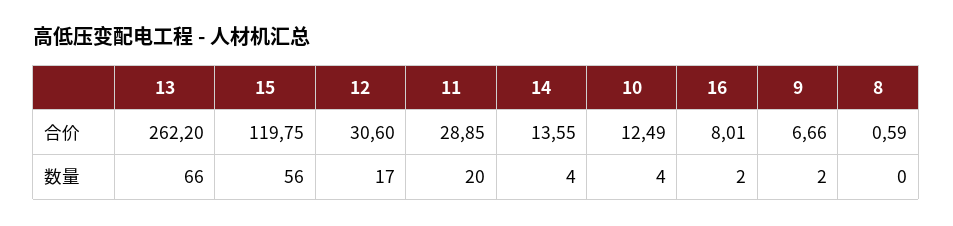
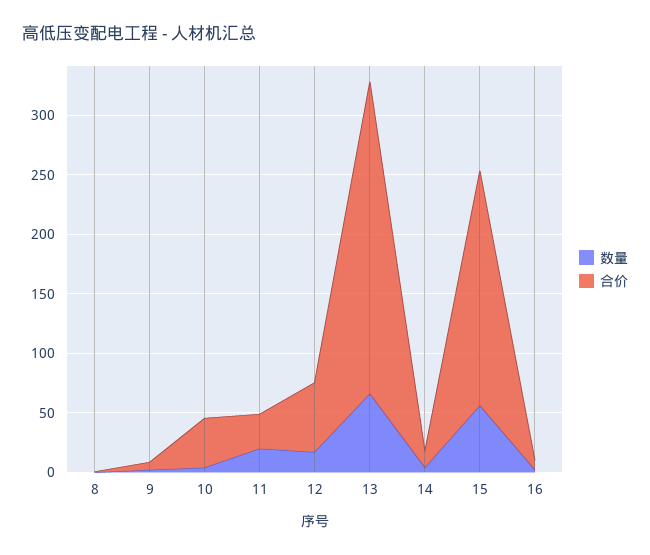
合价, 15: 119.75 -> 200
合价, 12: 30.6 -> 60
合价, 10: 12.49 -> 40

